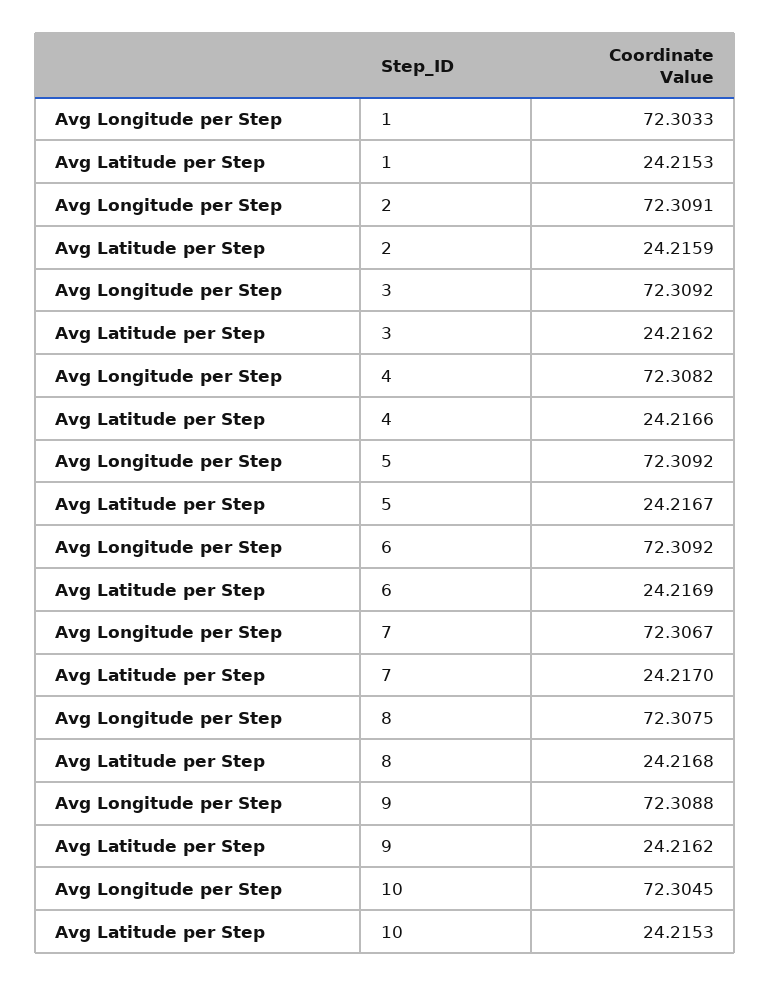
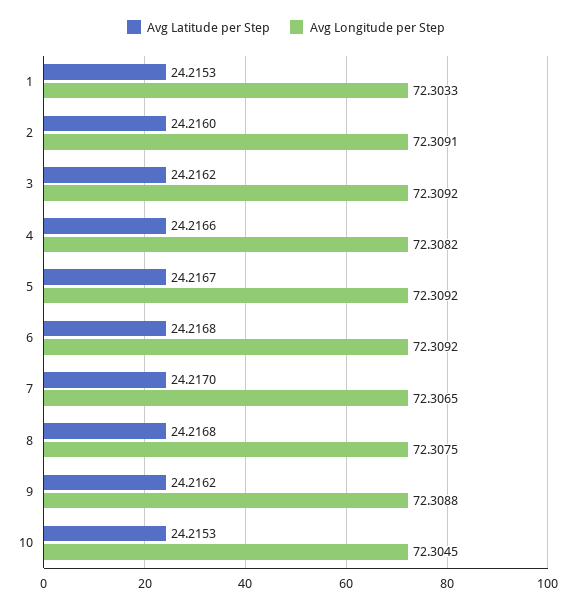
Avg Latitude per Step, 2: 24.2159 -> 24.216
Avg Latitude per Step, 6: 24.2169 -> 24.2168
Avg Longitude per Step, 7: 72.3067 -> 72.3065

